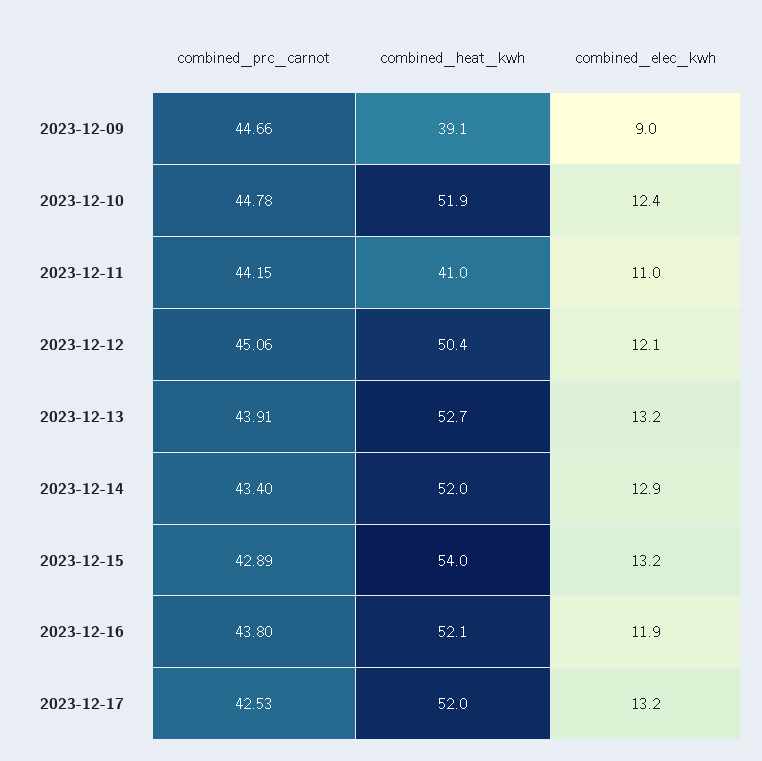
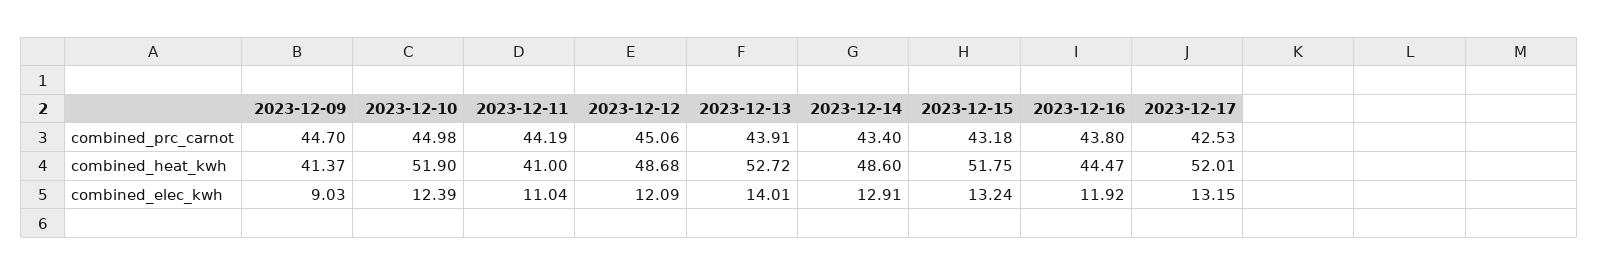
combined_prc_carnot, 2023-12-09: 44.66 -> 44.7
combined_heat_kwh, 2023-12-09: 39.1 -> 41.37
combined_prc_carnot, 2023-12-10: 44.78 -> 44.98
combined_prc_carnot, 2023-12-11: 44.15 -> 44.19
combined_heat_kwh, 2023-12-12: 50.4 -> 48.68
combined_elec_kwh, 2023-12-13: 13.2 -> 14.01
combined_heat_kwh, 2023-12-14: 52 -> 48.6
combined_prc_carnot, 2023-12-15: 42.89 -> 43.18
combined_heat_kwh, 2023-12-15: 54 -> 51.75
combined_heat_kwh, 2023-12-16: 52.1 -> 44.47

